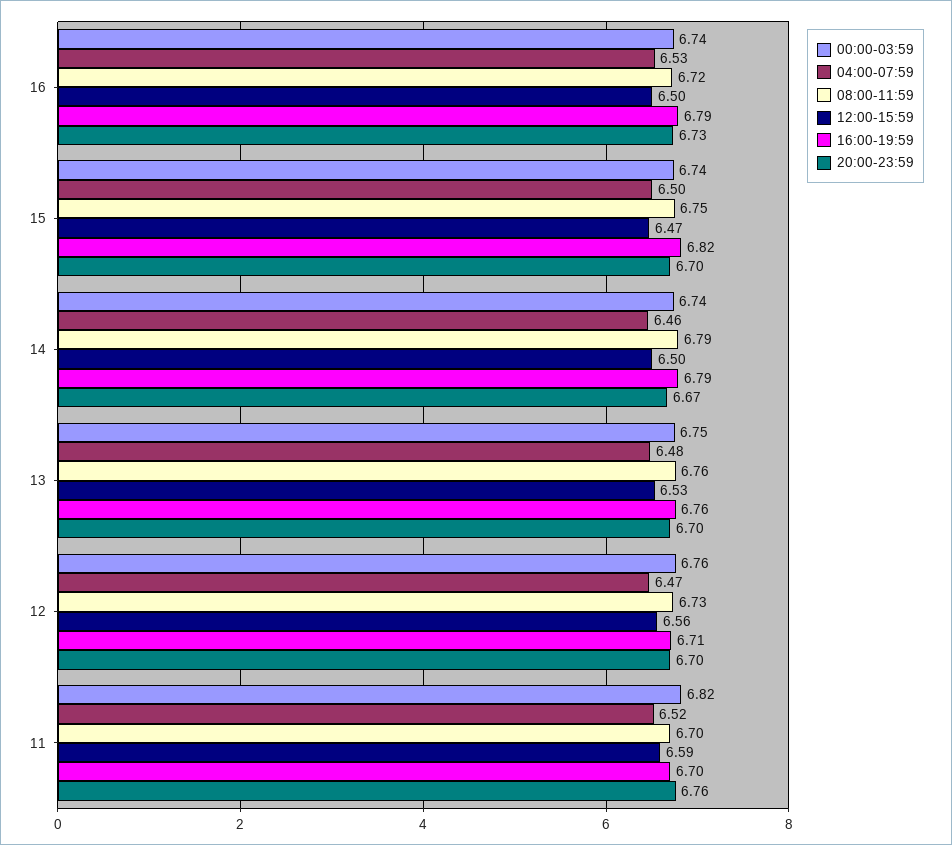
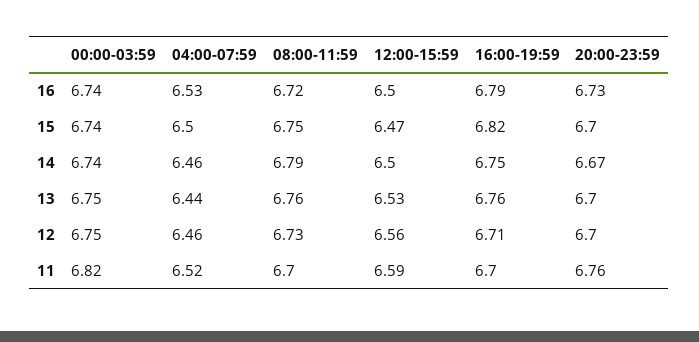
16:00-19:59, 14: 6.79 -> 6.75
04:00-07:59, 13: 6.48 -> 6.44
00:00-03:59, 12: 6.76 -> 6.75
04:00-07:59, 12: 6.47 -> 6.46

